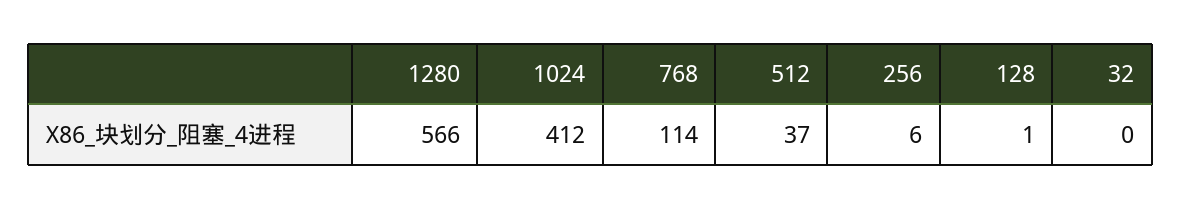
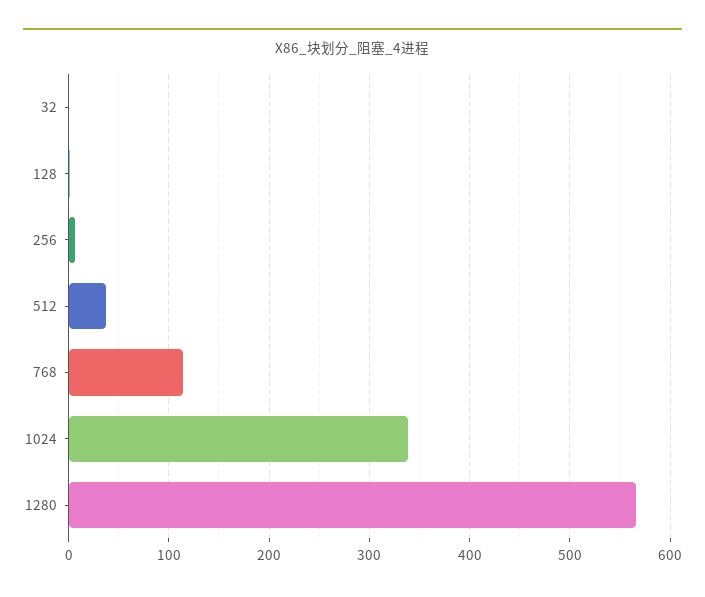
1024: 412 -> 340

